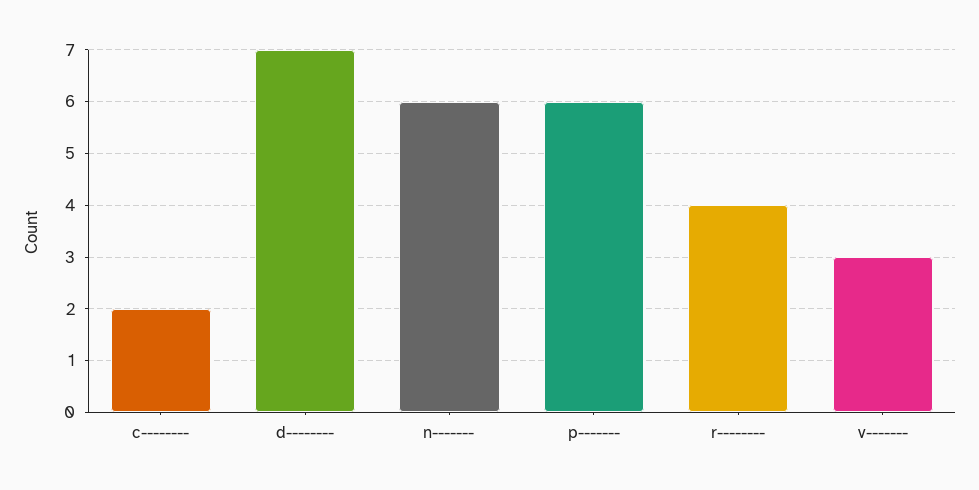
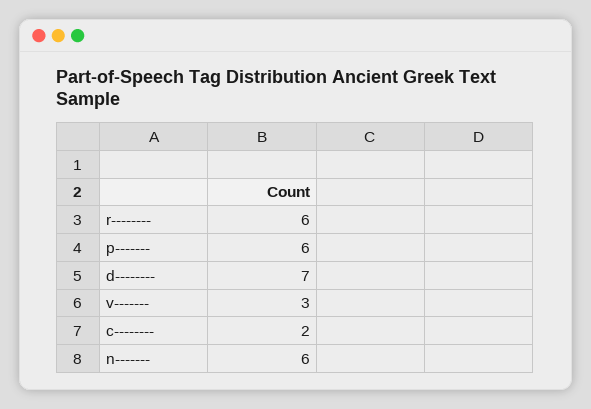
r--------: 4 -> 6

